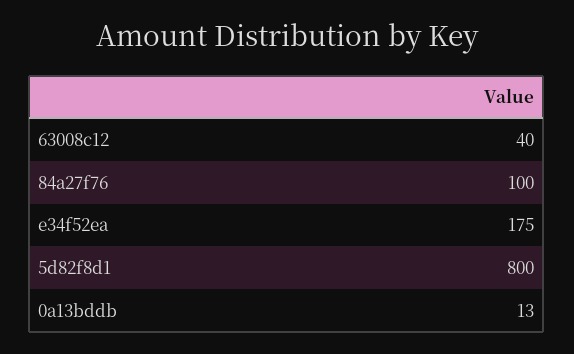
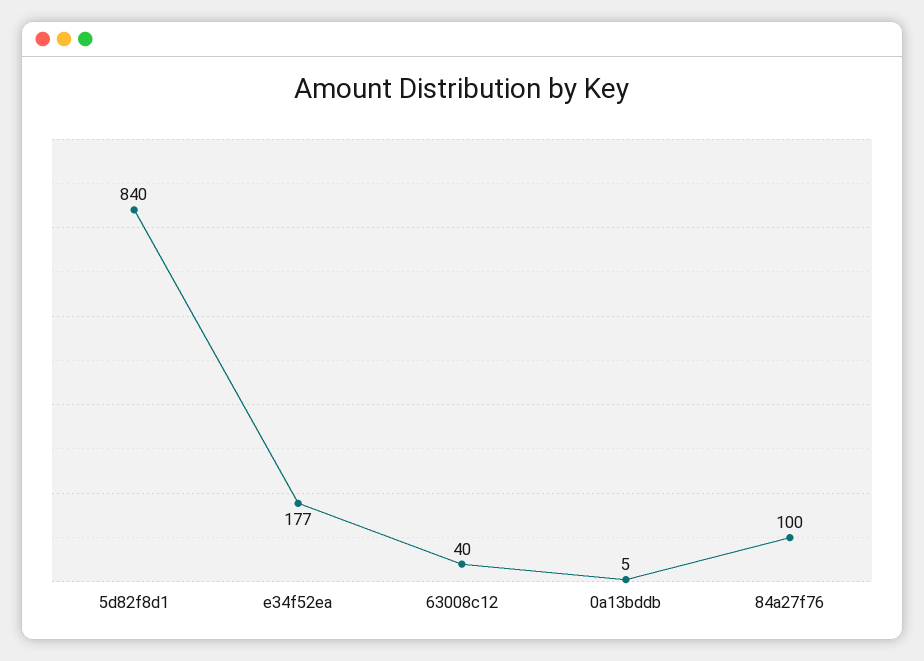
e34f52ea: 175 -> 177
5d82f8d1: 800 -> 840
0a13bddb: 13 -> 5

